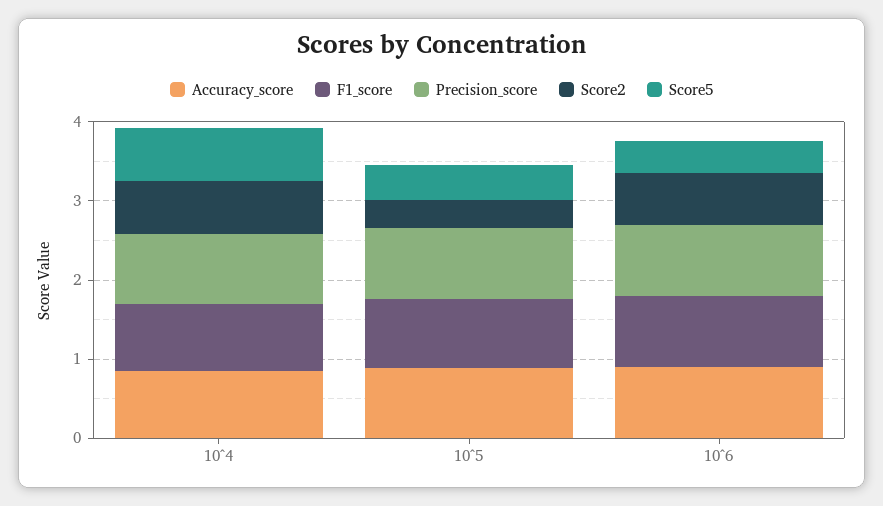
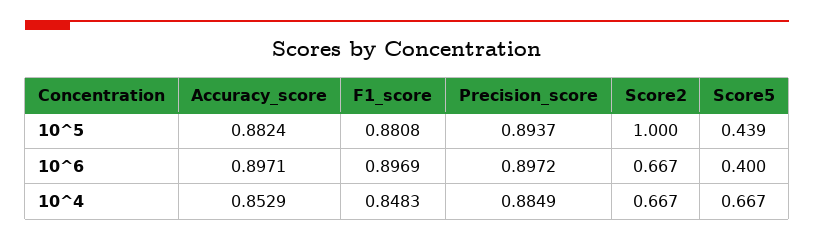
Score2, 10^5: 0.4 -> 1

